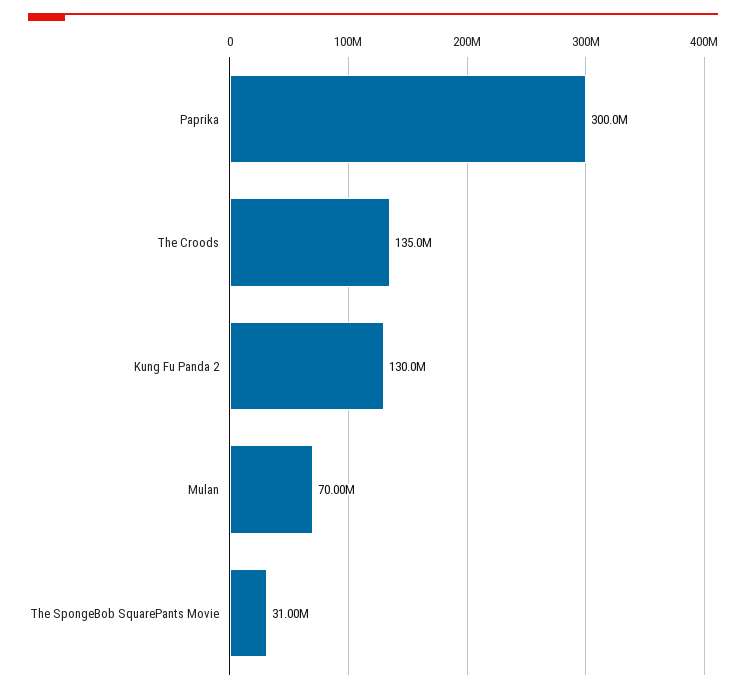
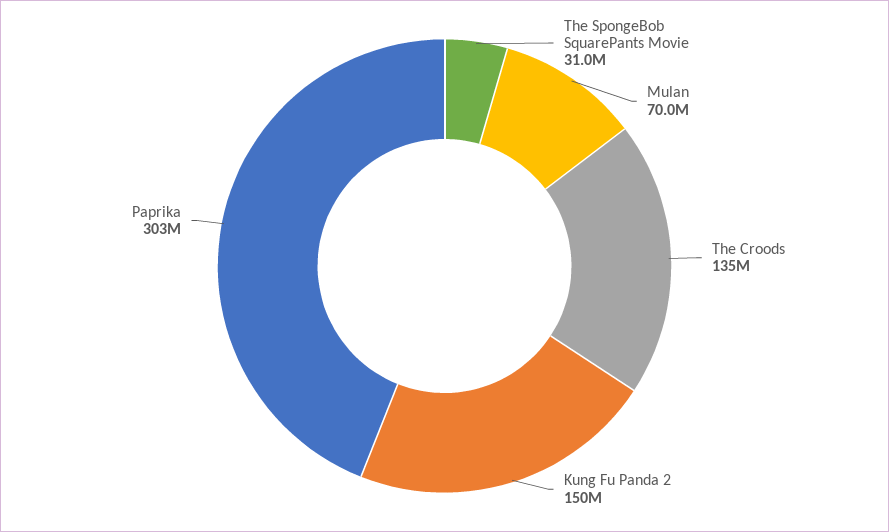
Paprika: 300000000 -> 303000000
Kung Fu Panda 2: 130000000 -> 150000000

